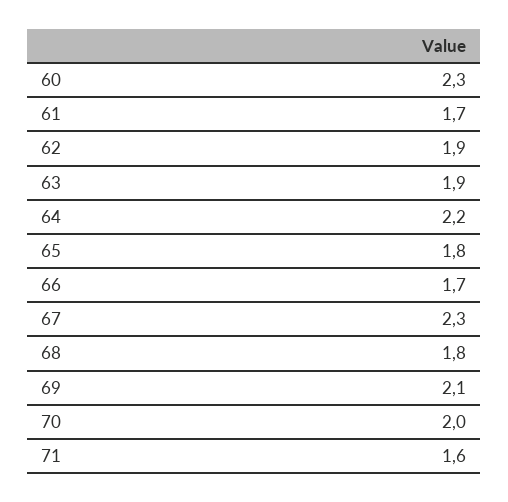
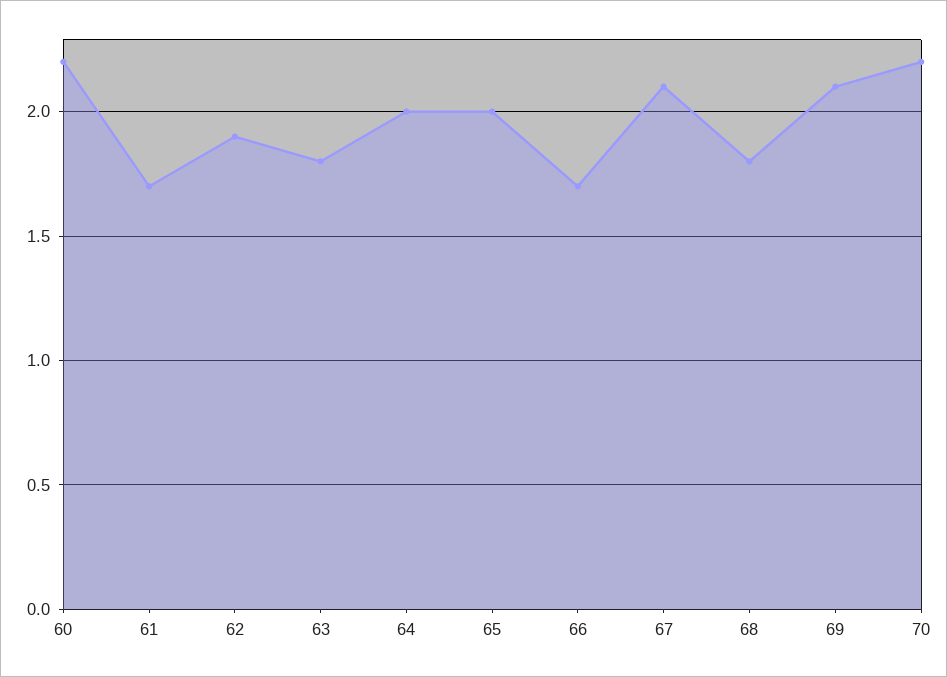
60: 2.3 -> 2.2
63: 1.9 -> 1.8
64: 2.2 -> 2
65: 1.8 -> 2
67: 2.3 -> 2.1
70: 2 -> 2.2
71: 1.6 -> none

